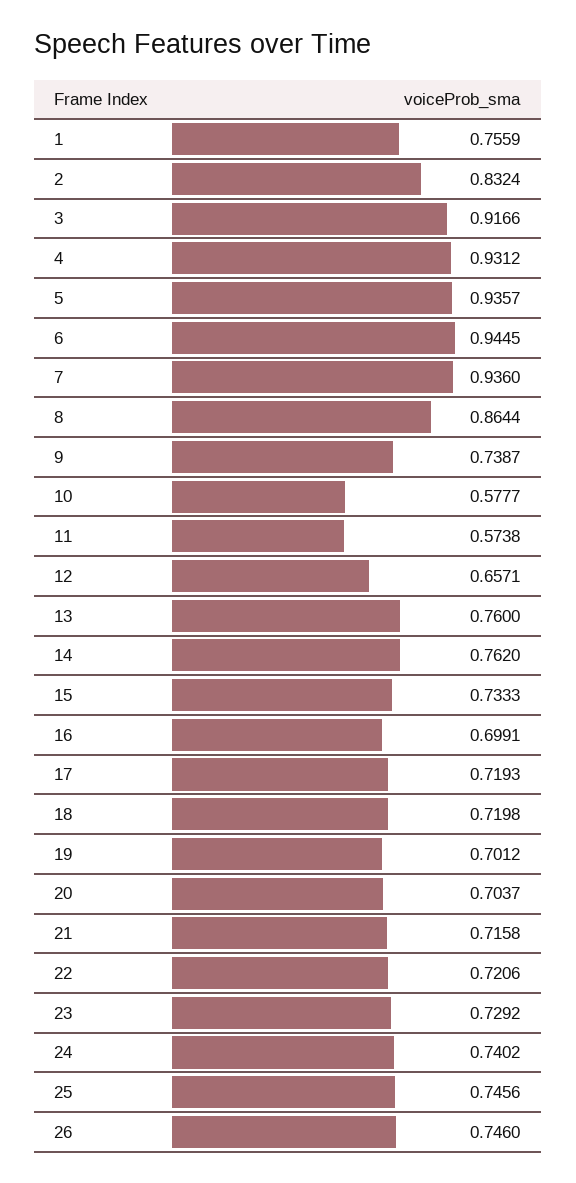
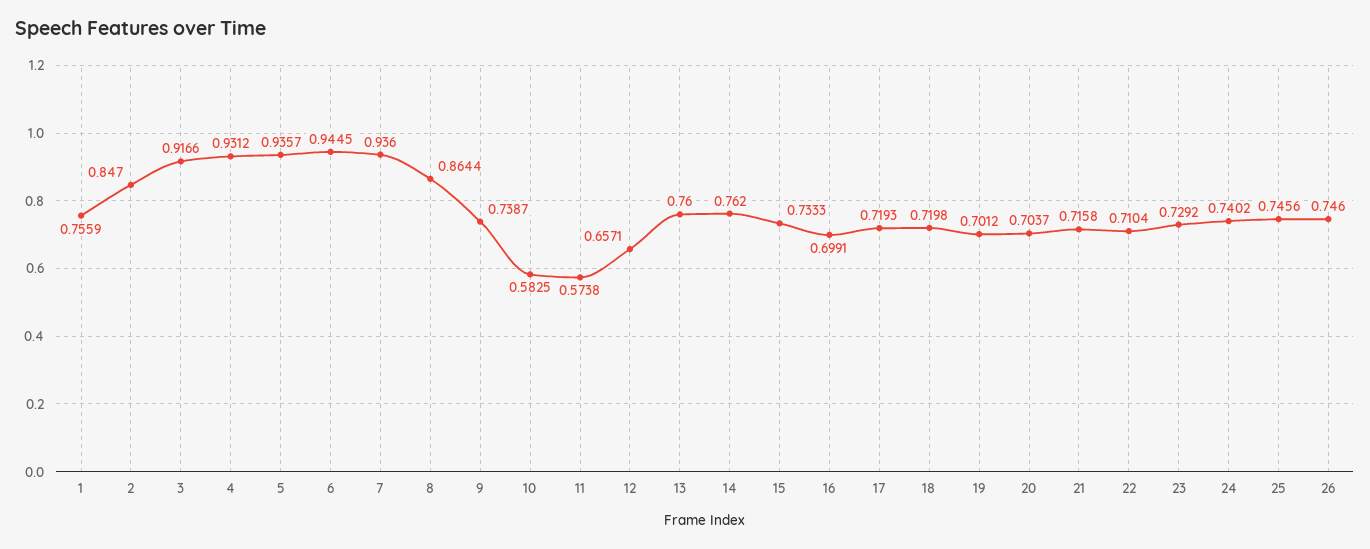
2: 0.8324 -> 0.847
10: 0.5777 -> 0.5825
22: 0.7206 -> 0.7104

